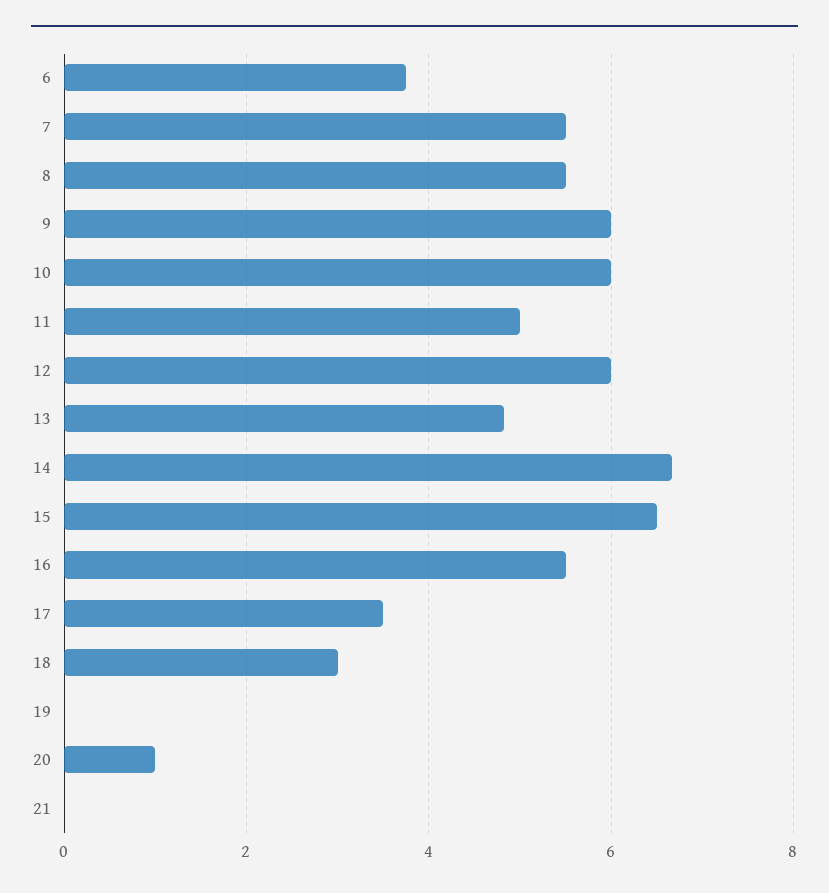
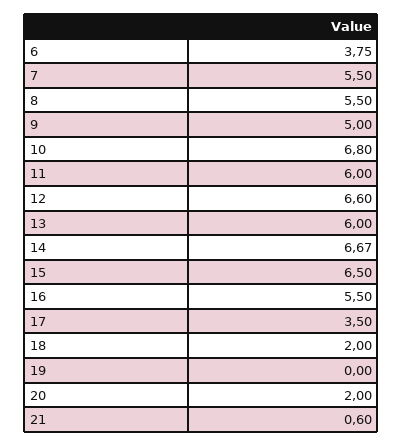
9: 6 -> 5
10: 6 -> 6.8
11: 5 -> 6
12: 6 -> 6.6
13: 4.8 -> 6
18: 3 -> 2
20: 1 -> 2
21: 0 -> 0.6

